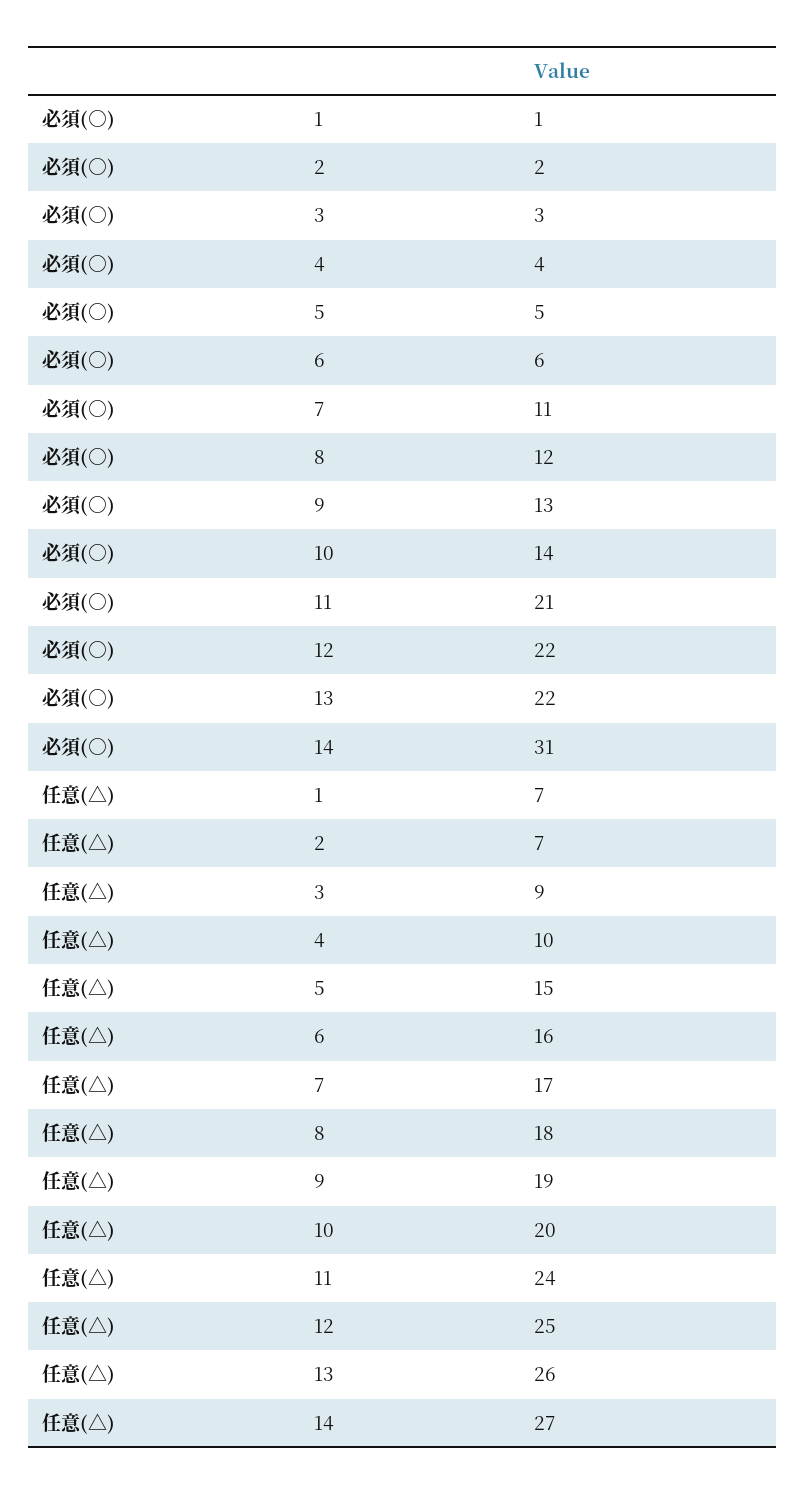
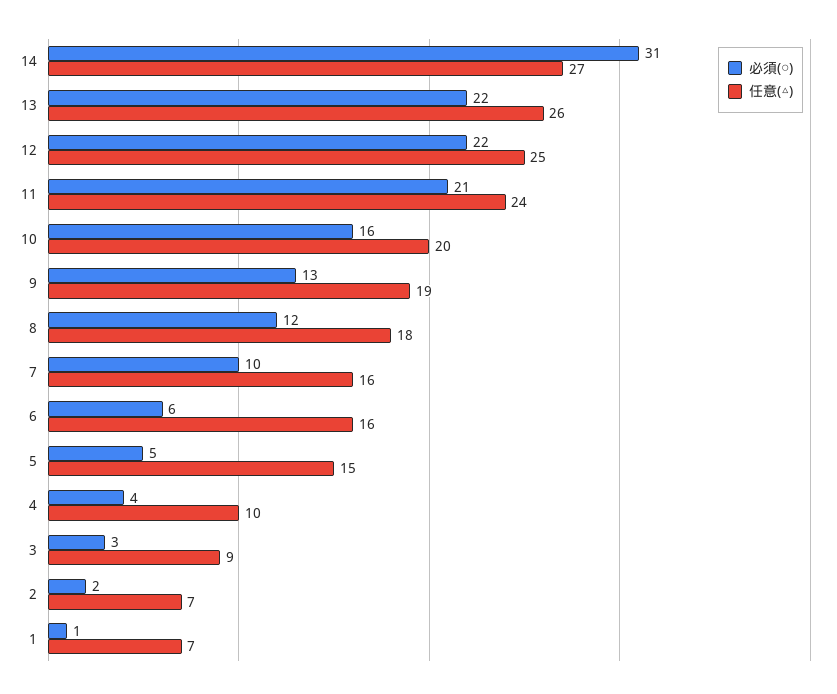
必須(○), 7: 11 -> 10
必須(○), 10: 14 -> 16
任意(△), 7: 17 -> 16

